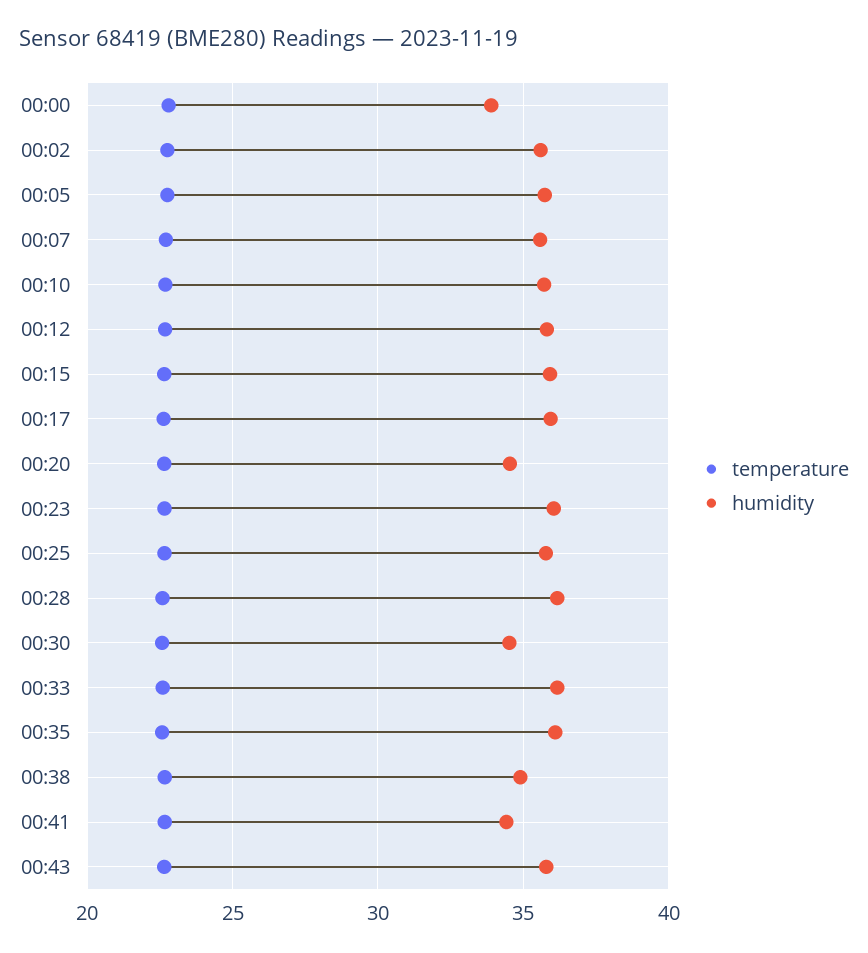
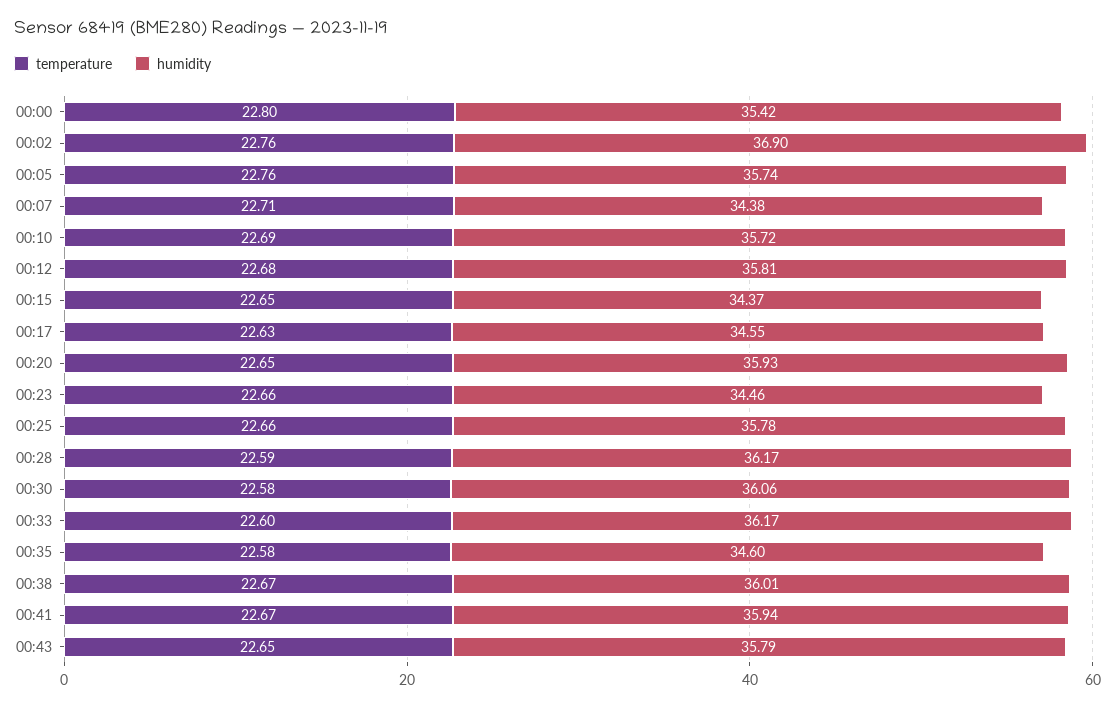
humidity, 00:00: 34 -> 35.42
humidity, 00:02: 35.5 -> 36.9
humidity, 00:07: 35.5 -> 34.38
humidity, 00:15: 36 -> 34.37
humidity, 00:17: 36 -> 34.55
humidity, 00:20: 34.5 -> 35.93
humidity, 00:23: 36 -> 34.46
humidity, 00:30: 34.5 -> 36.06
humidity, 00:35: 36 -> 34.6
humidity, 00:38: 35 -> 36.01
humidity, 00:41: 34.5 -> 35.94

